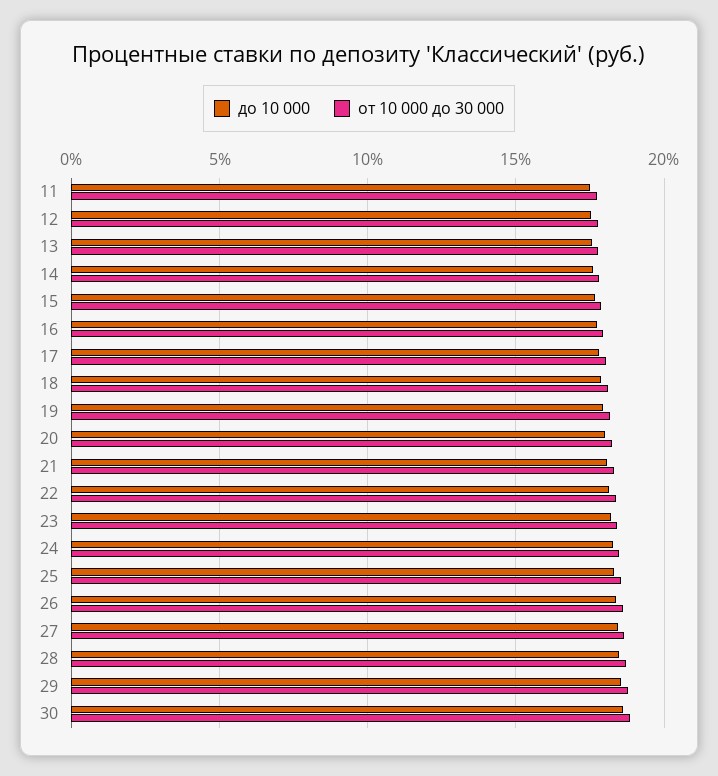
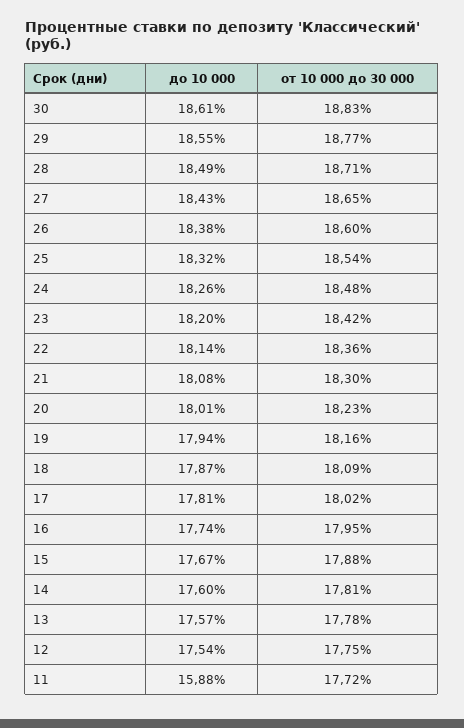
до 10 000, 11: 17.5 -> 15.88

